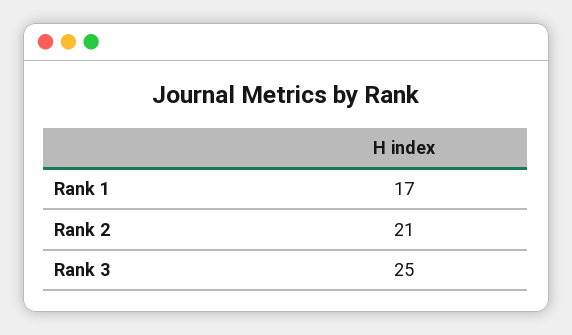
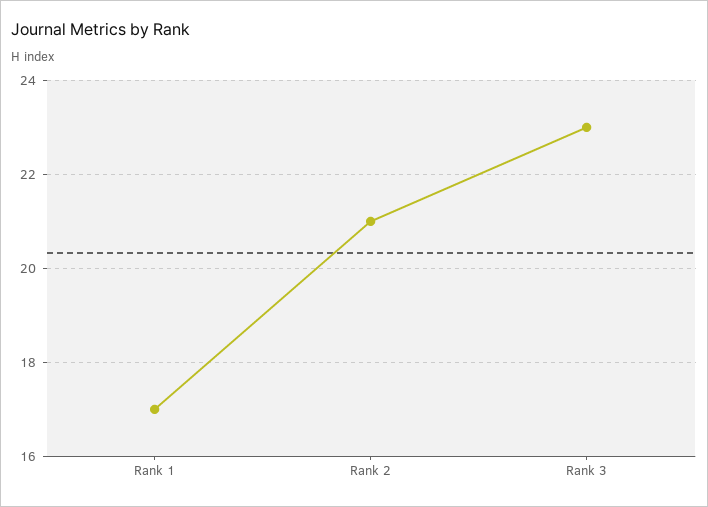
Rank 3: 25 -> 23

